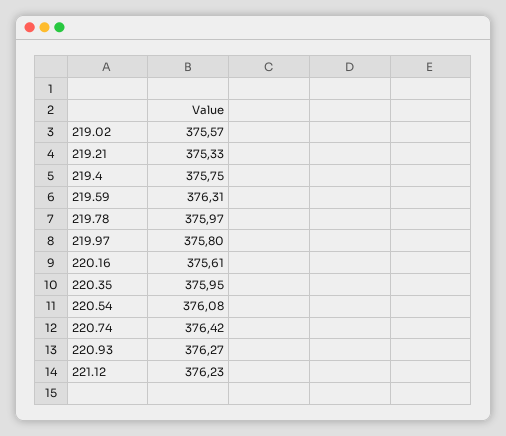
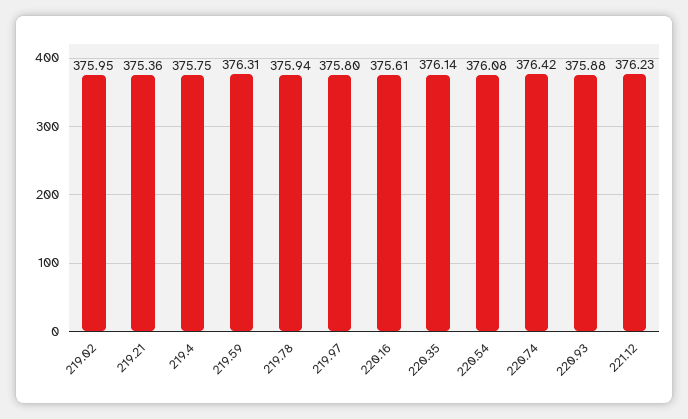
219.02: 375.57 -> 375.95
219.21: 375.33 -> 375.36
219.78: 375.97 -> 375.94
220.35: 375.95 -> 376.14
220.93: 376.27 -> 375.88

